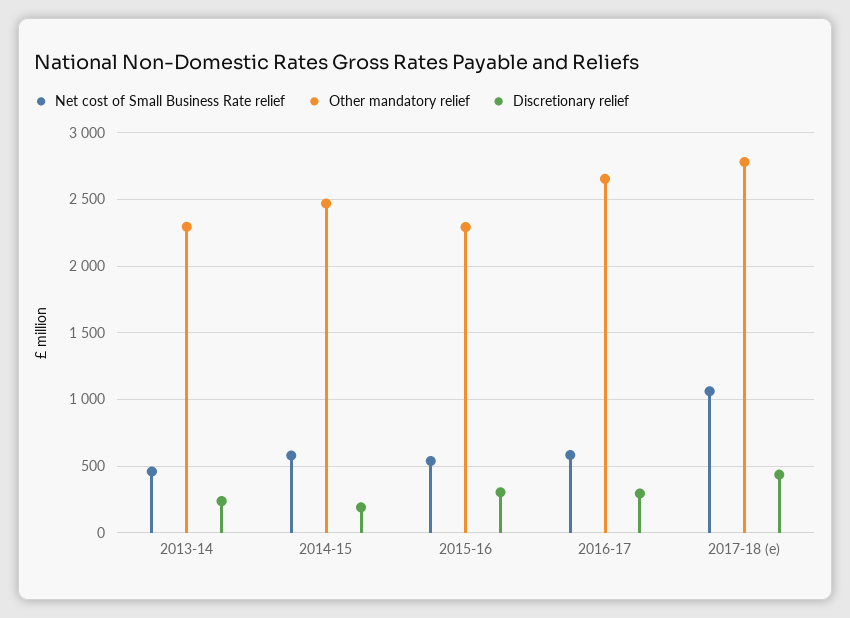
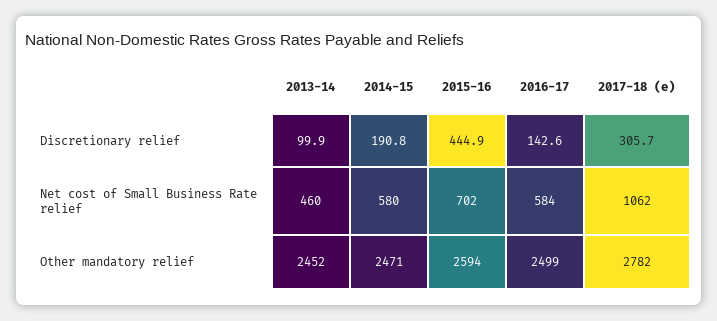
Other mandatory relief, 2013-14: 2300 -> 2452
Discretionary relief, 2013-14: 250 -> 99.9
Net cost of Small Business Rate relief, 2015-16: 550 -> 702
Other mandatory relief, 2015-16: 2300 -> 2594
Discretionary relief, 2015-16: 300 -> 444.9
Other mandatory relief, 2016-17: 2650 -> 2499
Discretionary relief, 2016-17: 300 -> 142.6
Discretionary relief, 2017-18 (e): 450 -> 305.7

